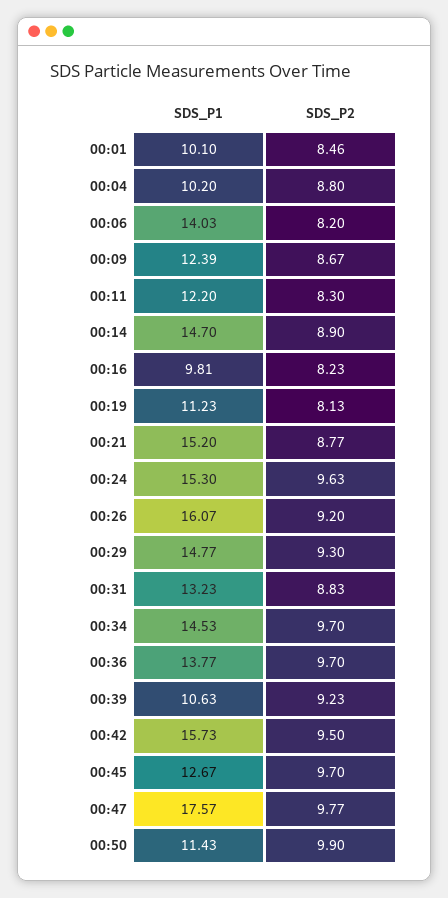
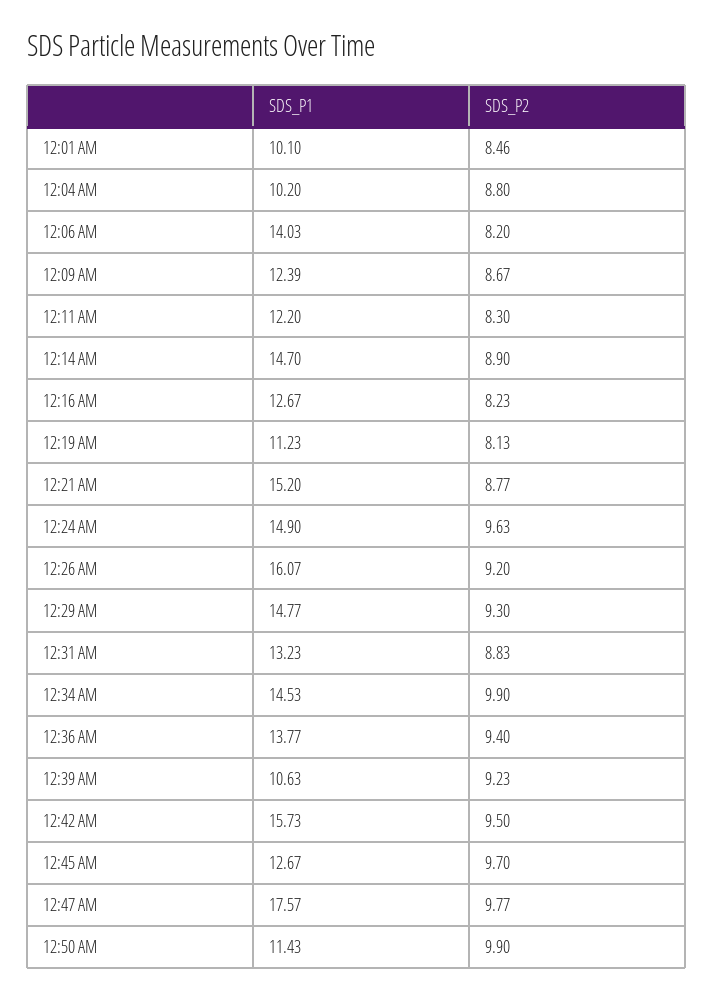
SDS_P1, 00:16: 9.81 -> 12.67
SDS_P1, 00:24: 15.3 -> 14.9
SDS_P2, 00:34: 9.7 -> 9.9
SDS_P2, 00:36: 9.7 -> 9.4

